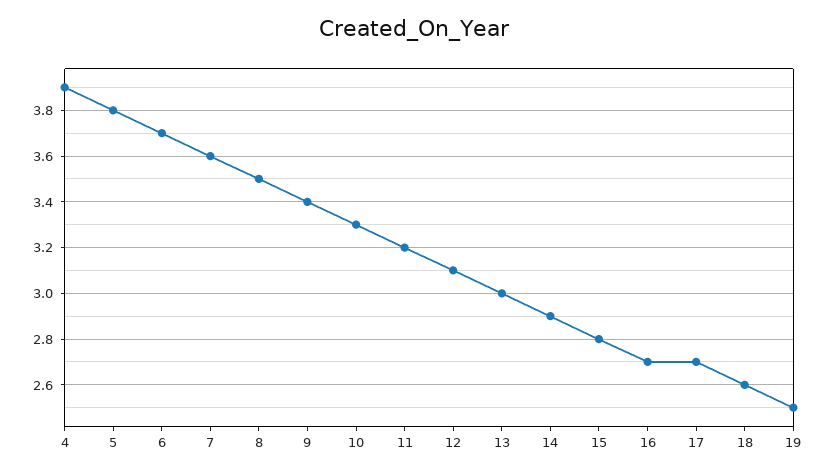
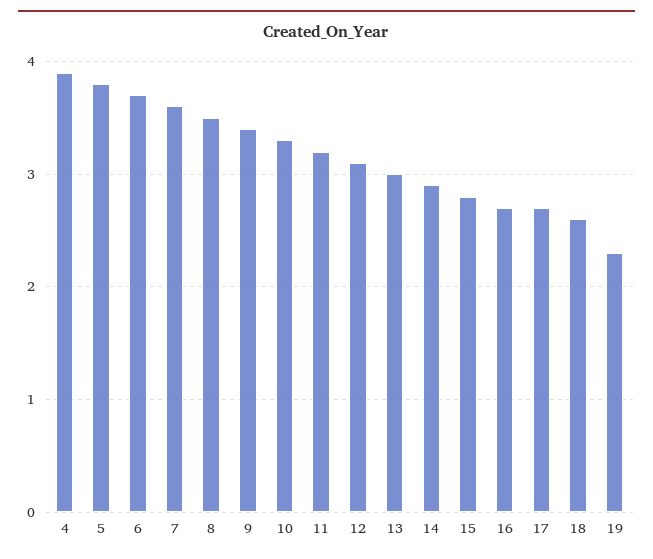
19: 2.5 -> 2.3

